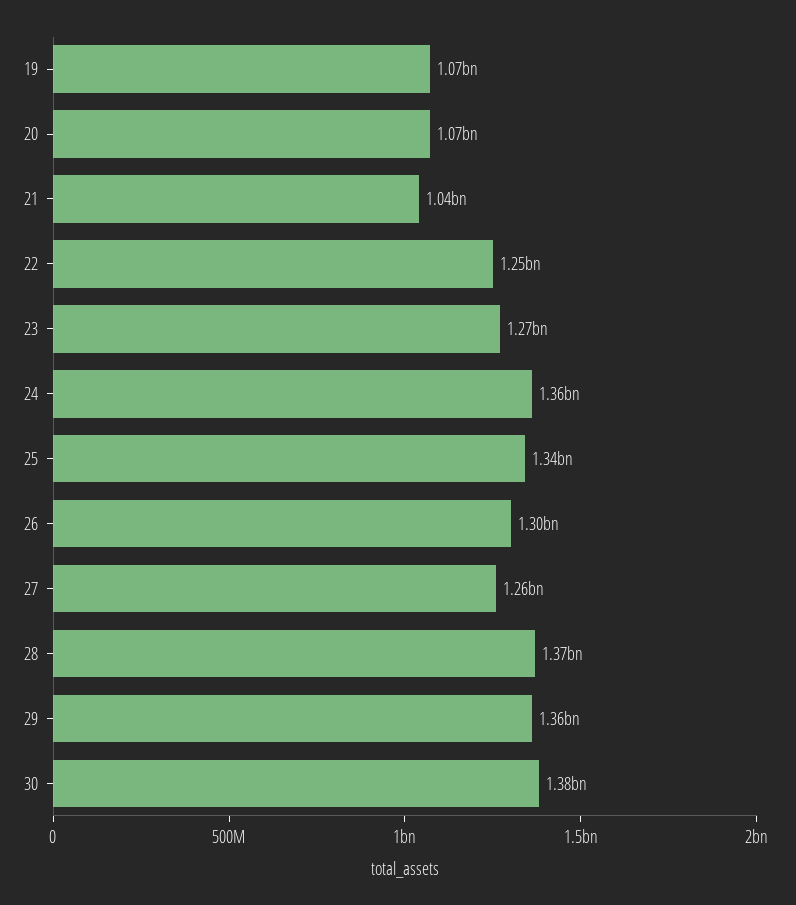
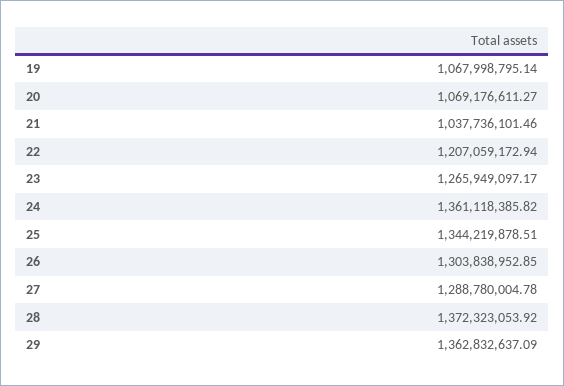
22: 1250000000 -> 1207059172.94
27: 1260000000 -> 1288780004.78
30: 1380000000 -> none

